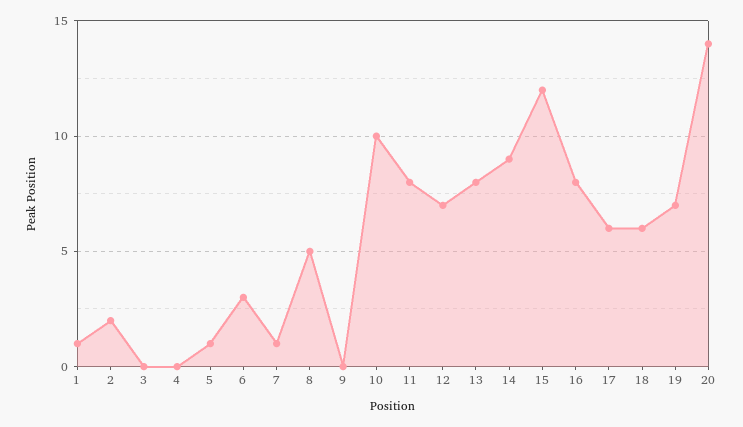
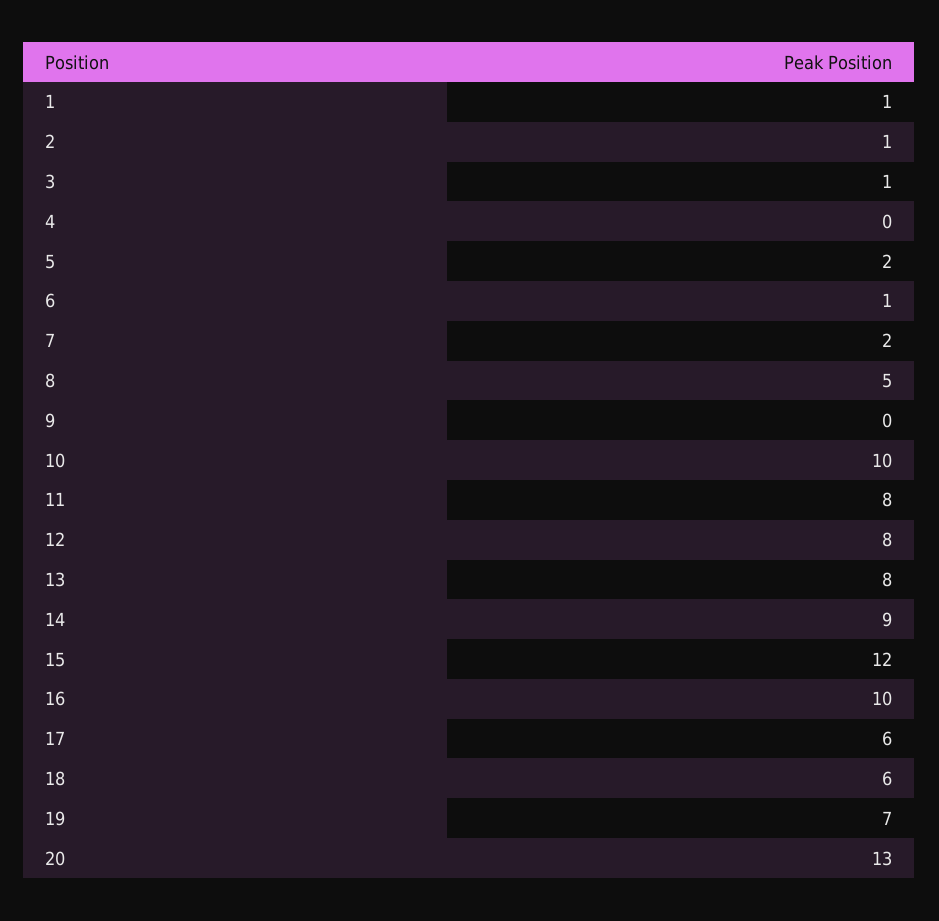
2: 2 -> 1
3: 0 -> 1
5: 1 -> 2
6: 3 -> 1
7: 1 -> 2
12: 7 -> 8
16: 8 -> 10
20: 14 -> 13

